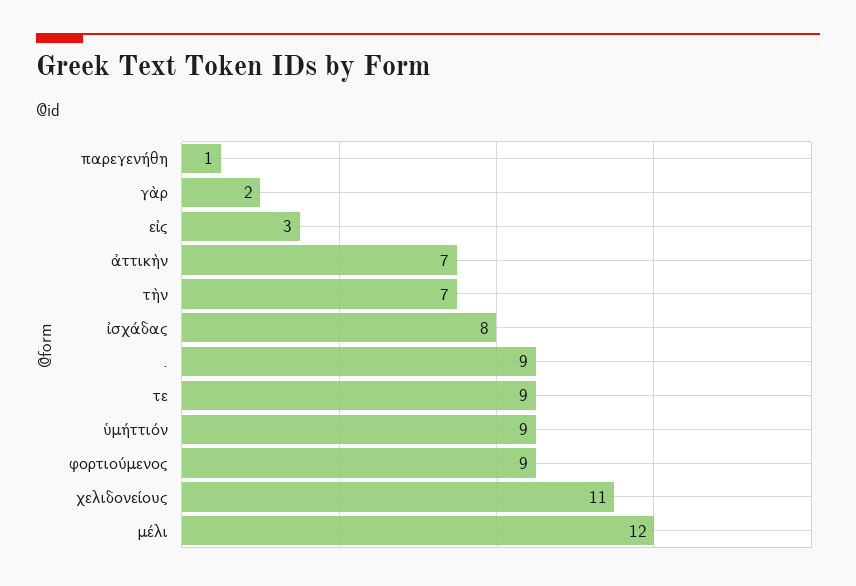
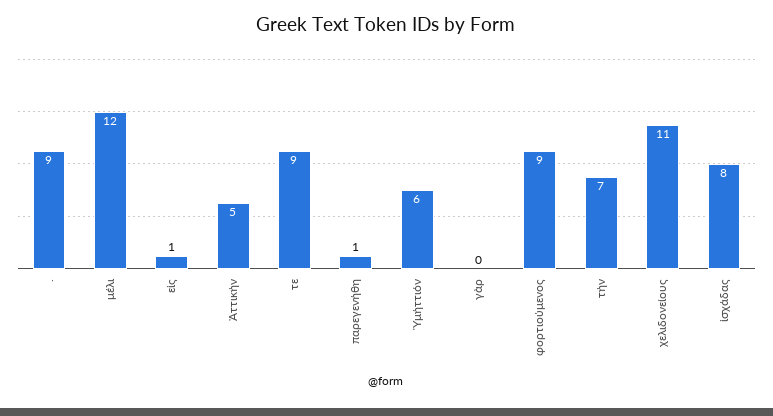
γὰρ: 2 -> 0
εἰς: 3 -> 1
ἀττικὴν: 7 -> 5
ὑμήττιόν: 9 -> 6

